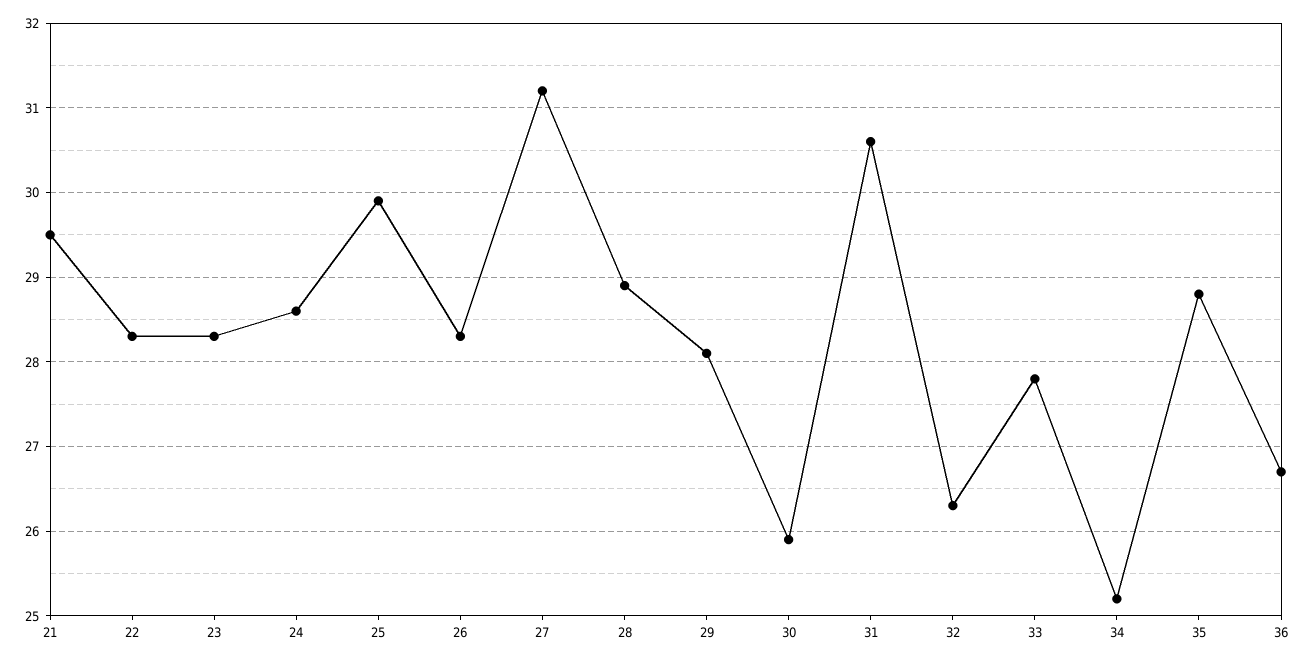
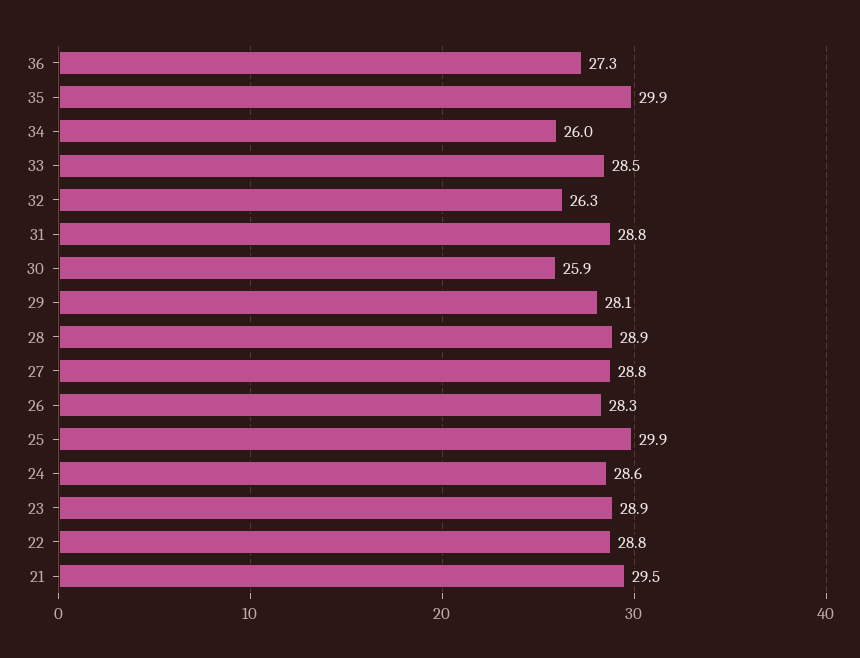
22: 28.3 -> 28.8
23: 28.3 -> 28.9
27: 31.2 -> 28.8
31: 30.6 -> 28.8
33: 27.8 -> 28.5
34: 25.2 -> 26
35: 28.8 -> 29.9
36: 26.7 -> 27.3

